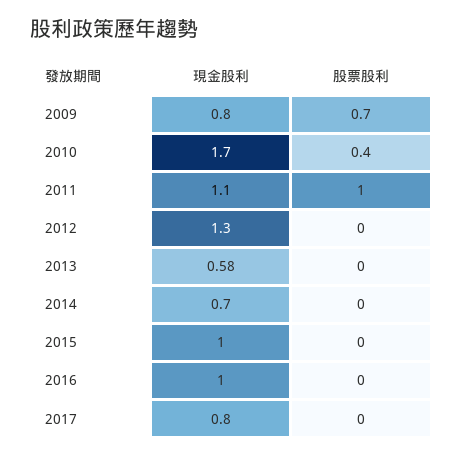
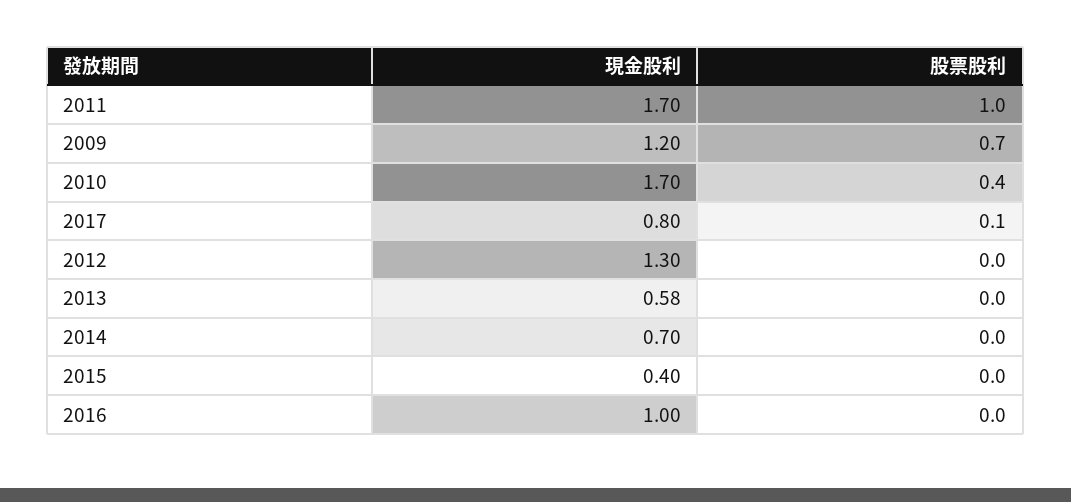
現金股利, 2009: 0.8 -> 1.2
現金股利, 2011: 1.1 -> 1.7
現金股利, 2015: 1 -> 0.4
股票股利, 2017: 0 -> 0.1

